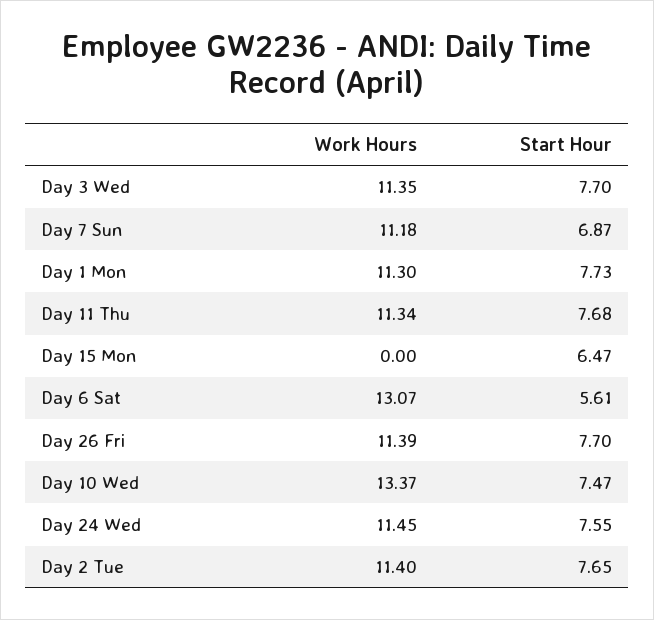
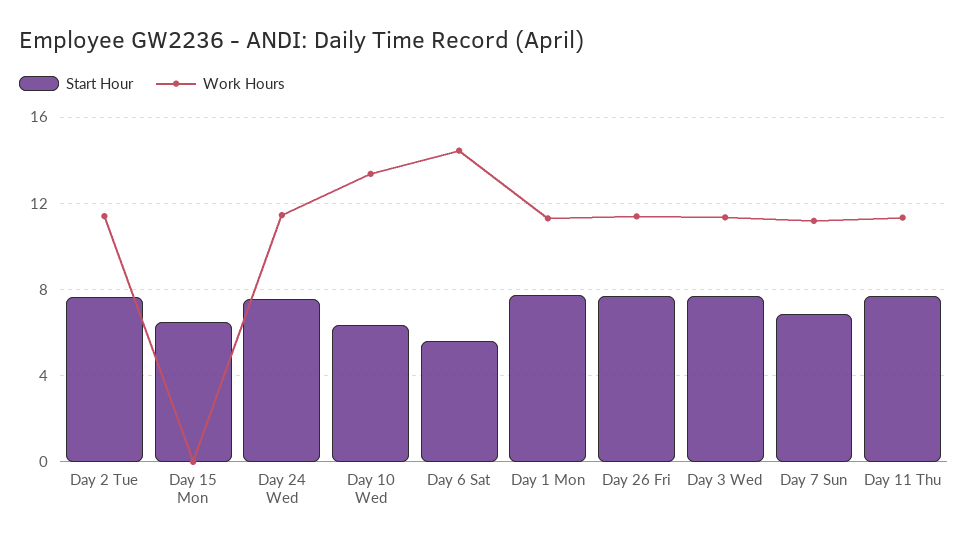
Work Hours, Day 6 Sat: 13.07 -> 14.5
Start Hour, Day 10 Wed: 7.47 -> 6.5

